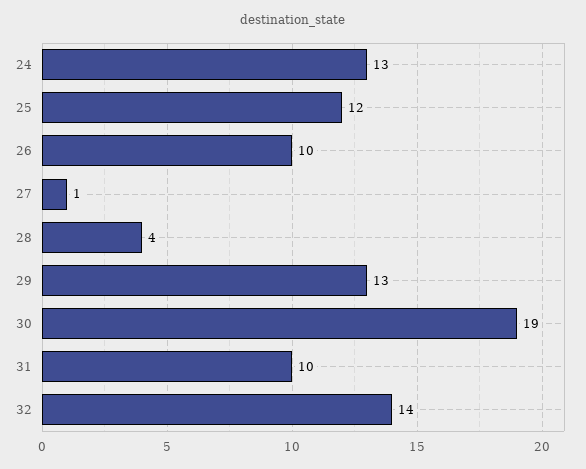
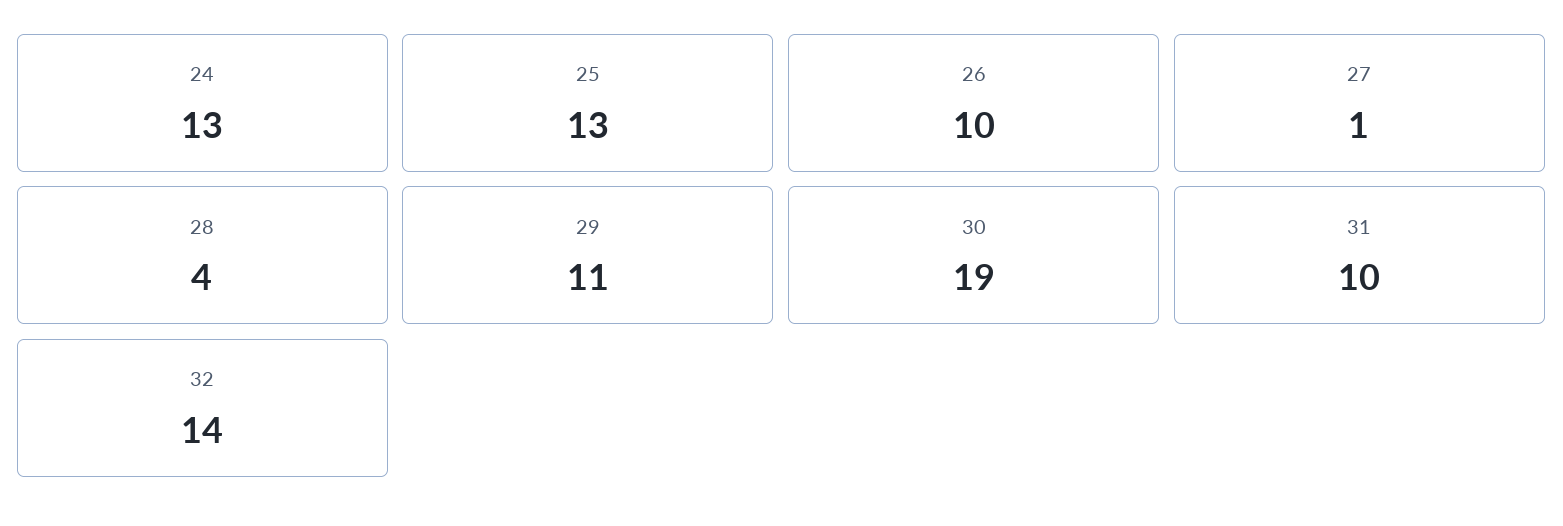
25: 12 -> 13
29: 13 -> 11

